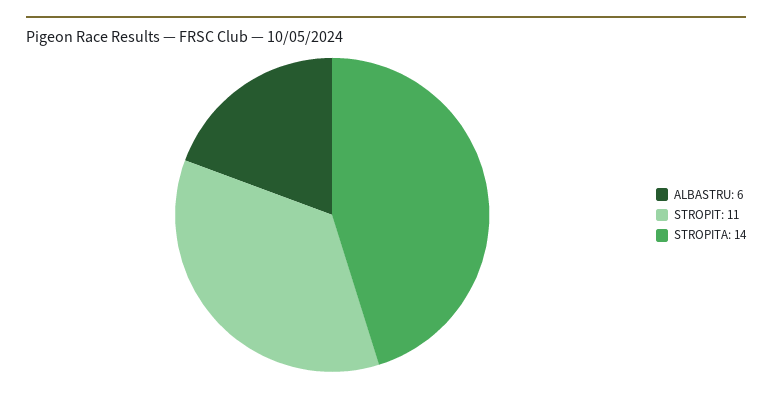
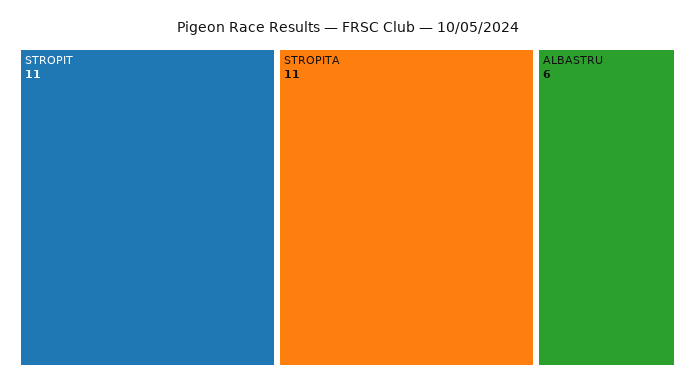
STROPITA: 14 -> 11

